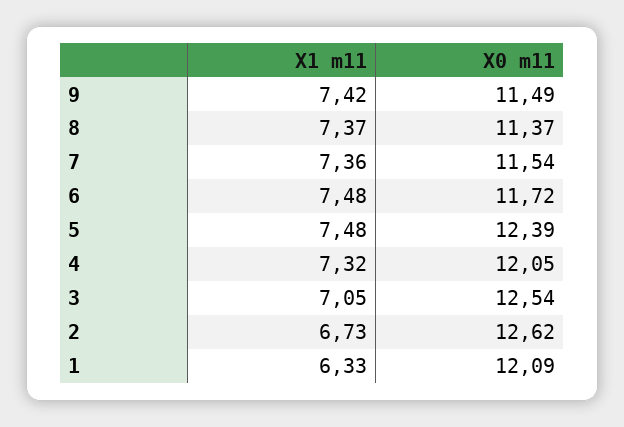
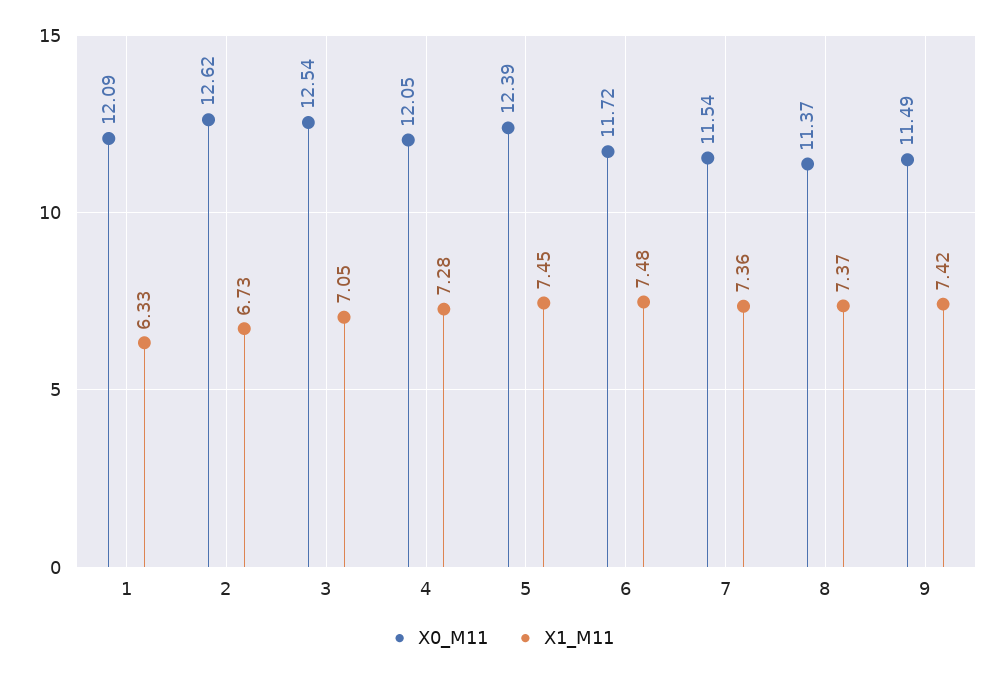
X1 m11, 5: 7.48 -> 7.45
X1 m11, 4: 7.32 -> 7.28

